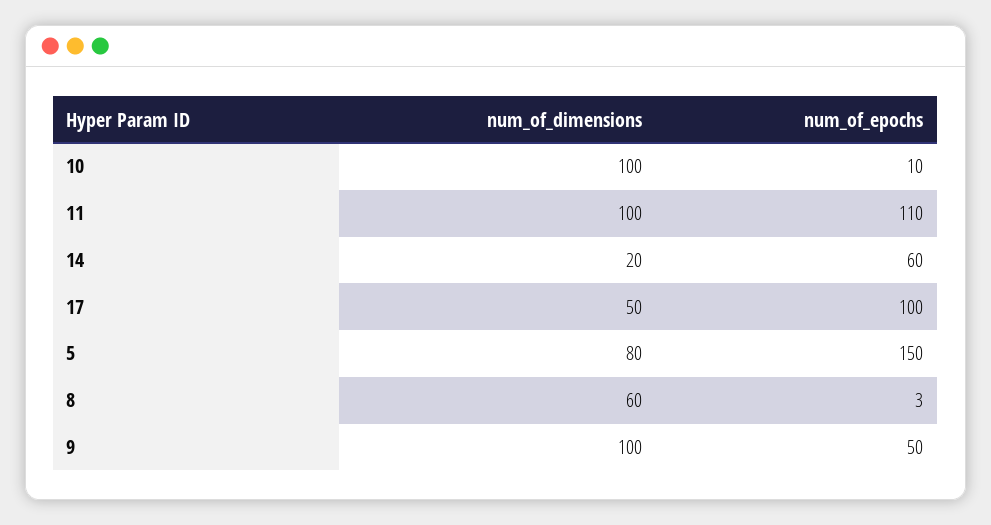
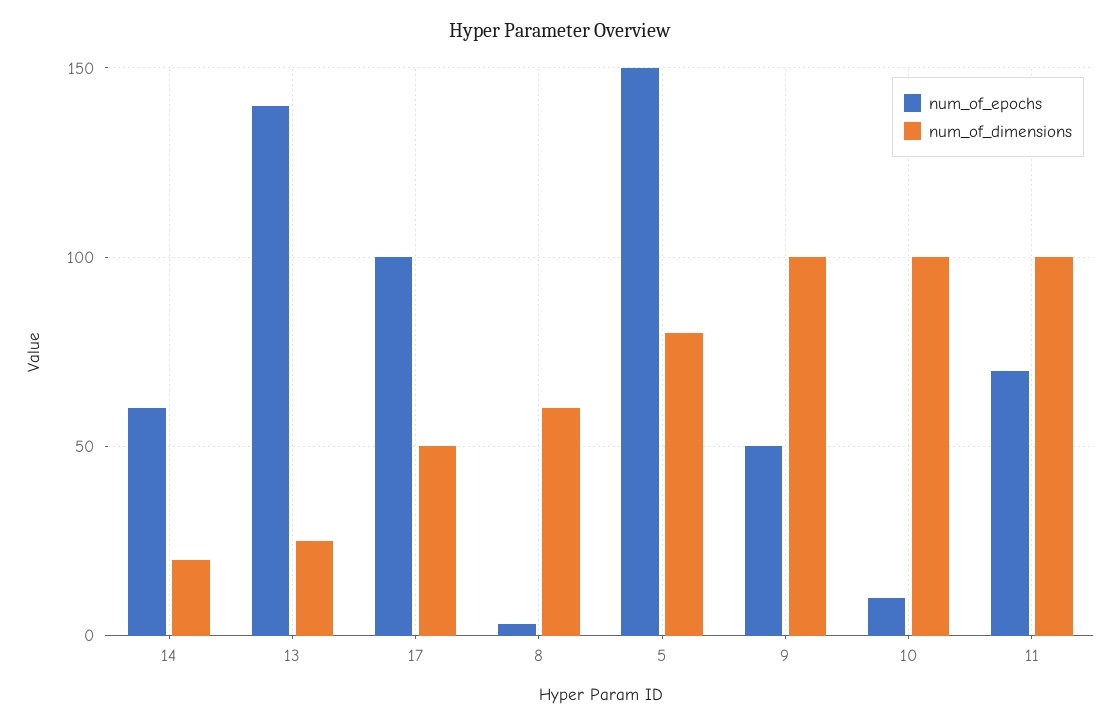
num_of_epochs, 11: 110 -> 70
num_of_epochs, 13: none -> 140
num_of_dimensions, 13: none -> 25

